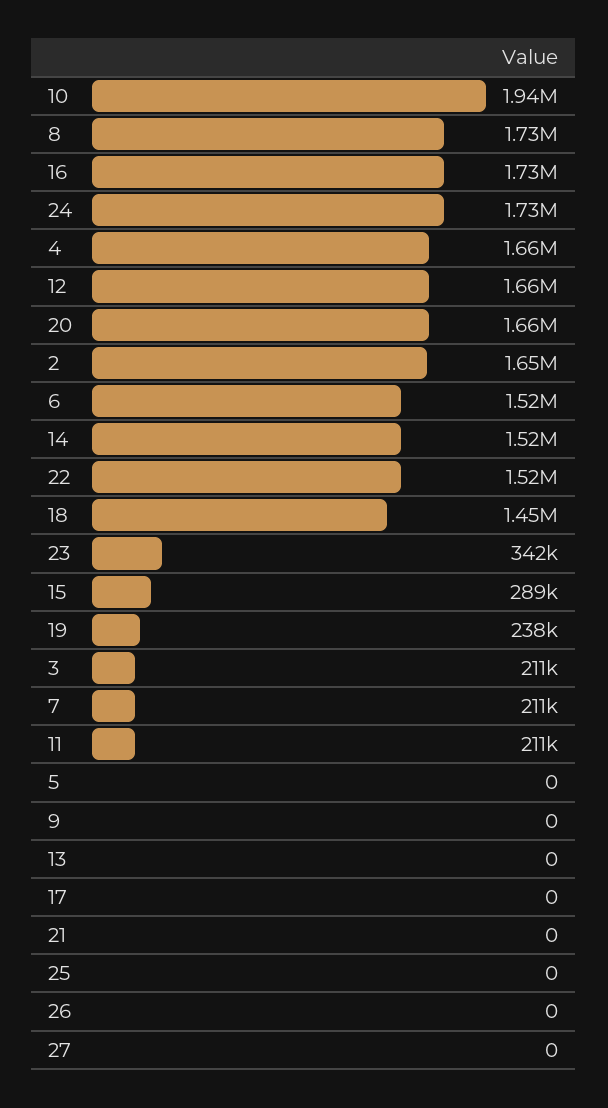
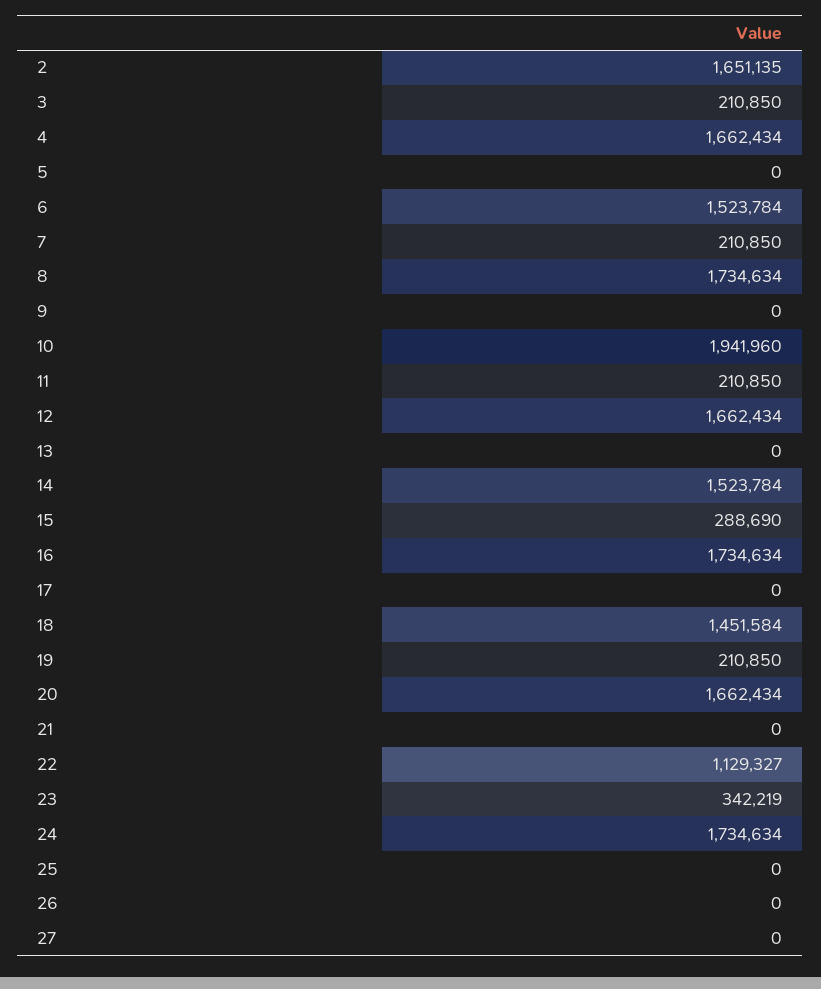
22: 1520000 -> 1129327
19: 238000 -> 210850

